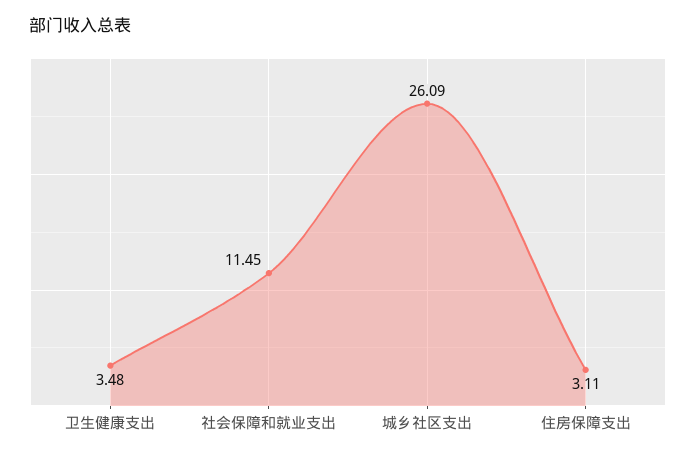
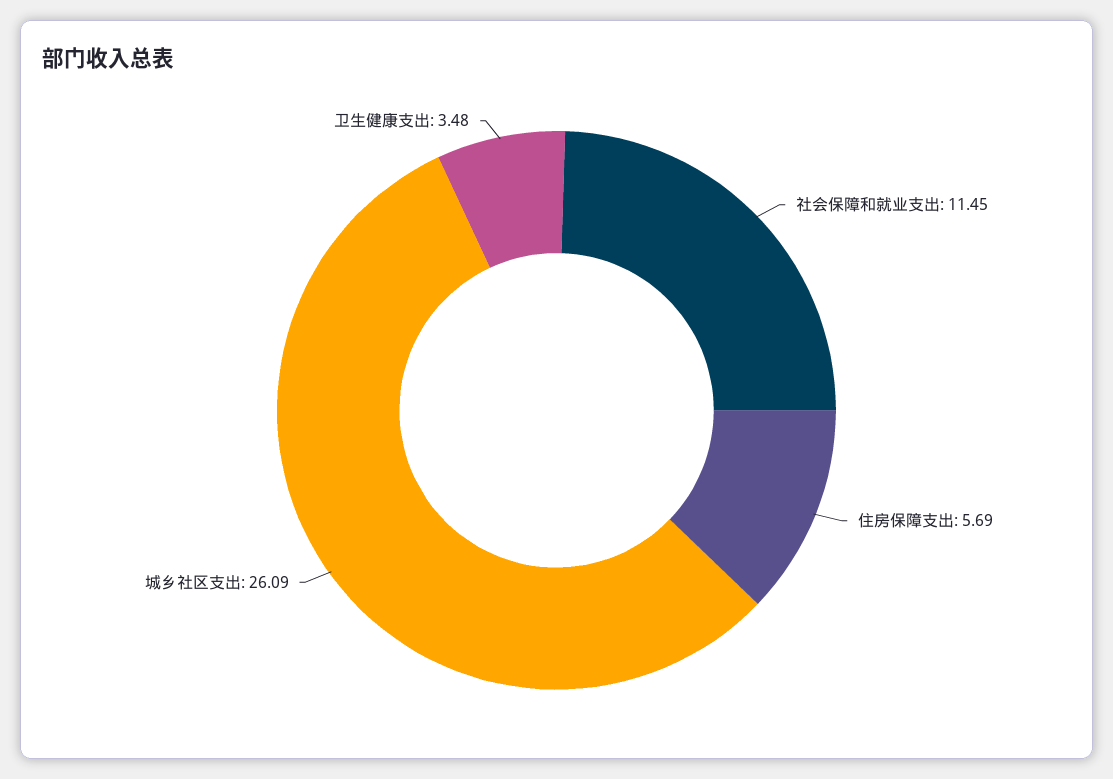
住房保障支出: 3.11 -> 5.69

